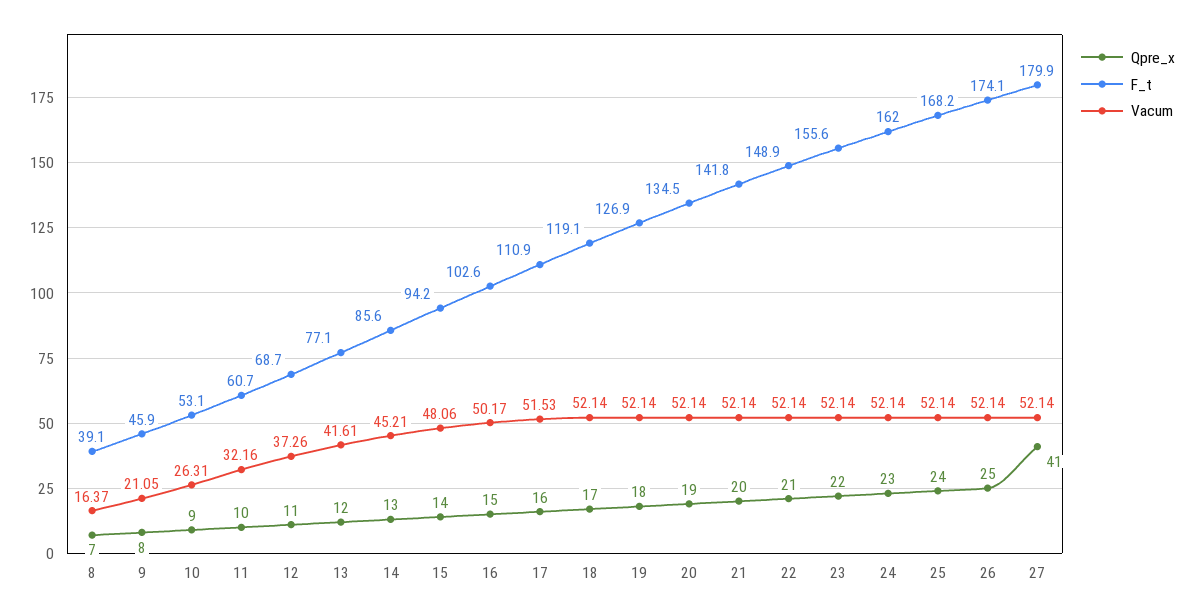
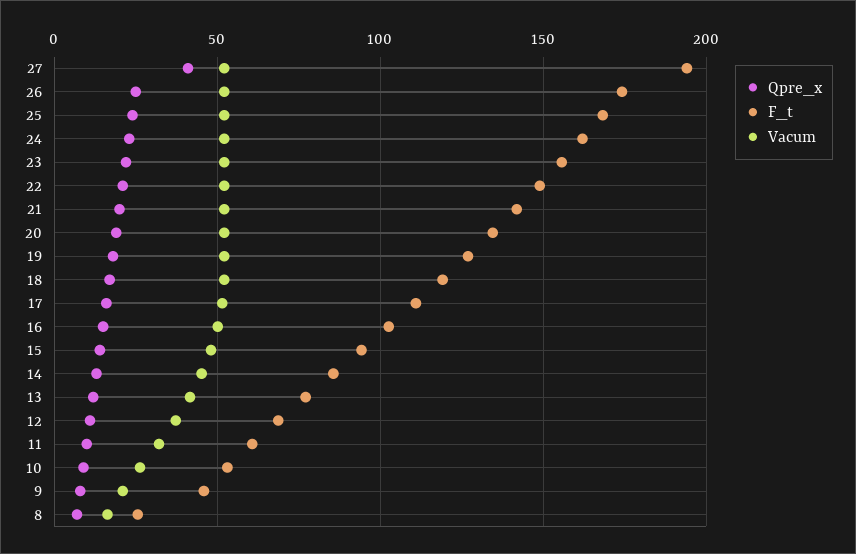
F_t, 8: 39.1 -> 25
F_t, 27: 179.9 -> 195

